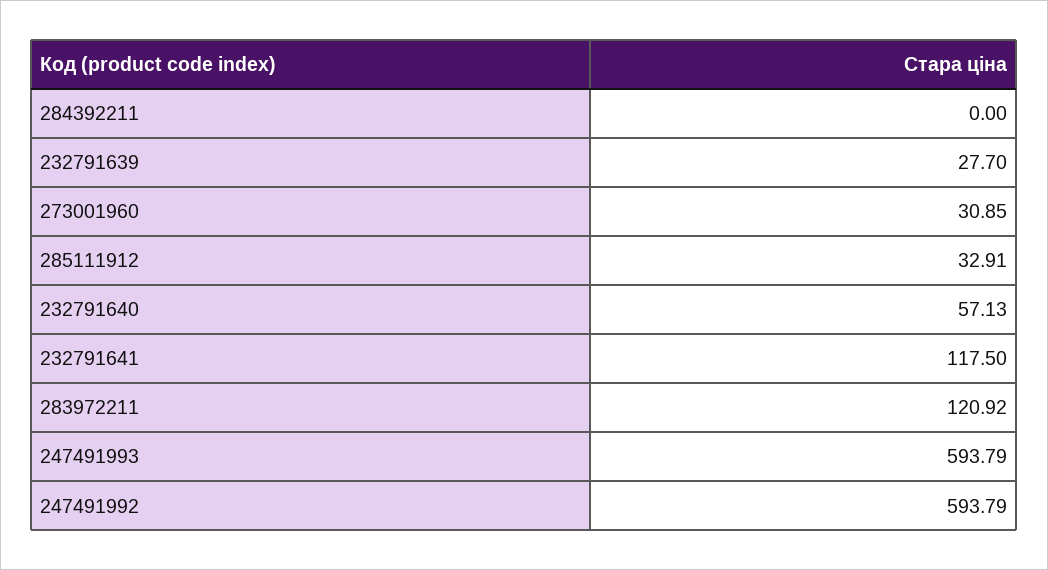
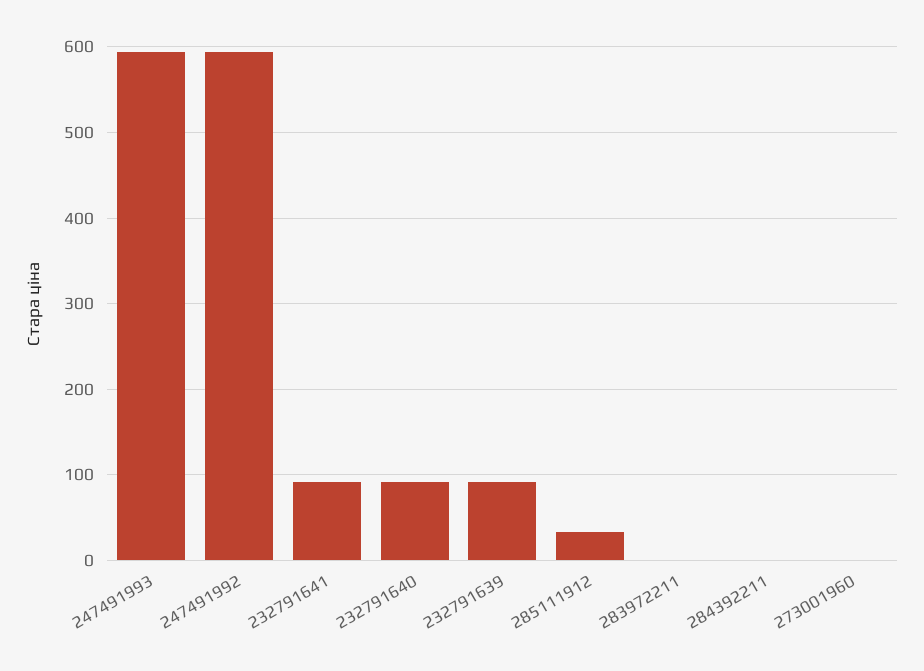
232791639: 27.7 -> 90
273001960: 30.85 -> 0
232791640: 57.13 -> 90
232791641: 117.5 -> 90
283972211: 120.92 -> 0

